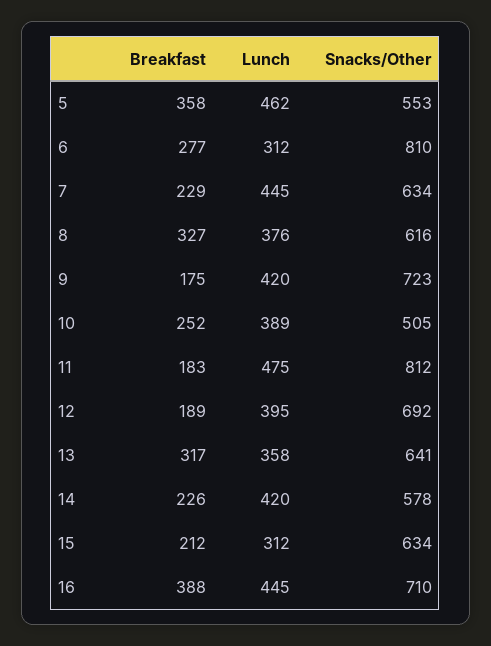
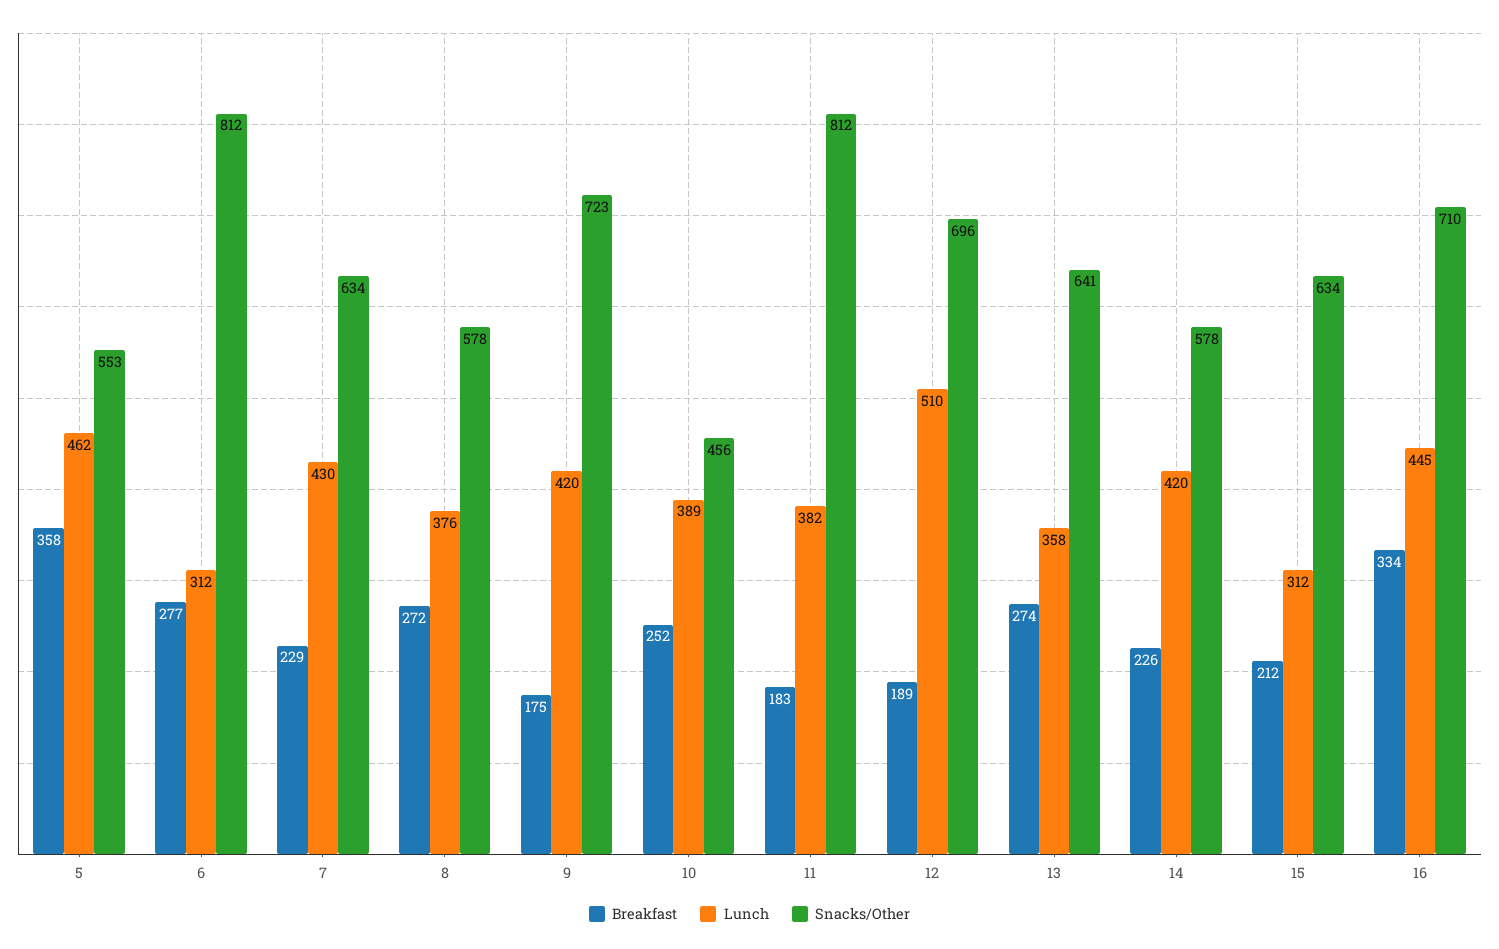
Snacks/Other, 6: 810 -> 812
Lunch, 7: 445 -> 430
Breakfast, 8: 327 -> 272
Snacks/Other, 8: 616 -> 578
Snacks/Other, 10: 505 -> 456
Lunch, 11: 475 -> 382
Lunch, 12: 395 -> 510
Snacks/Other, 12: 692 -> 696
Breakfast, 13: 317 -> 274
Breakfast, 16: 388 -> 334

